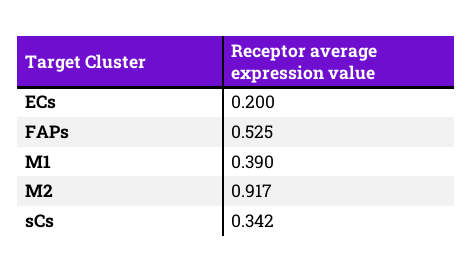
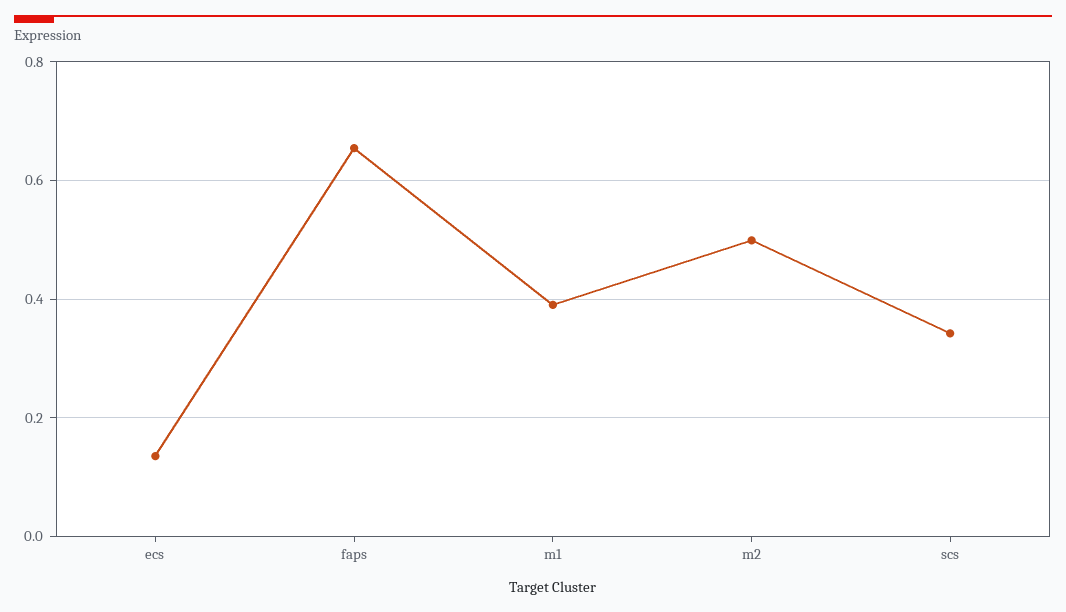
ECs: 0.2 -> 0.14
FAPs: 0.525 -> 0.66
M2: 0.917 -> 0.5

